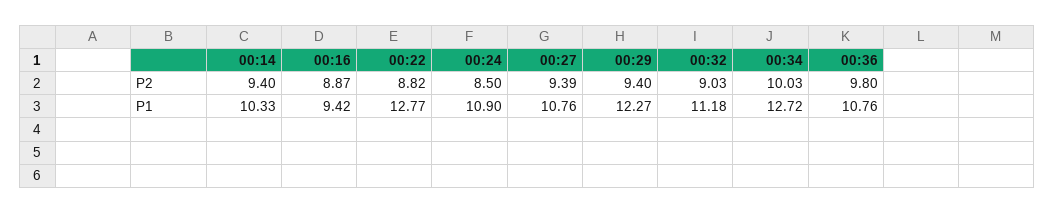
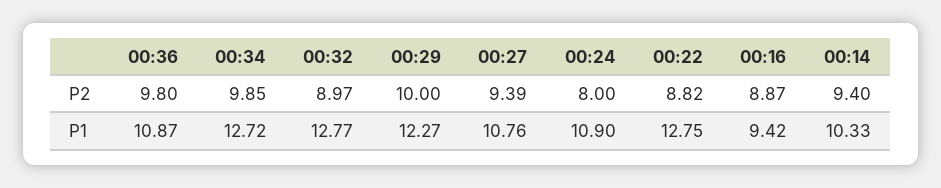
00:24, P2: 8.5 -> 8
00:29, P2: 9.4 -> 10
00:32, P2: 9.03 -> 8.97
00:34, P2: 10.03 -> 9.85
00:22, P1: 12.77 -> 12.75
00:32, P1: 11.18 -> 12.77
00:36, P1: 10.76 -> 10.87

